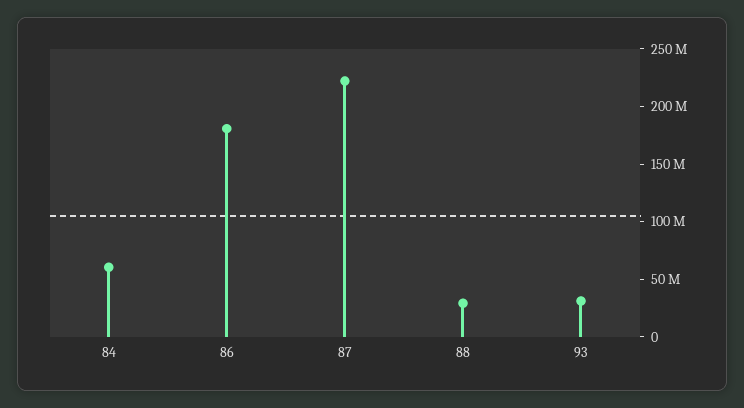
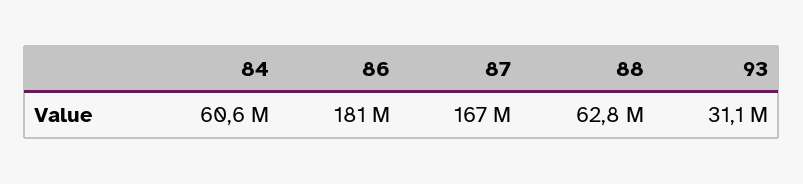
87: 220000000 -> 167000000
88: 30000000 -> 62800000

